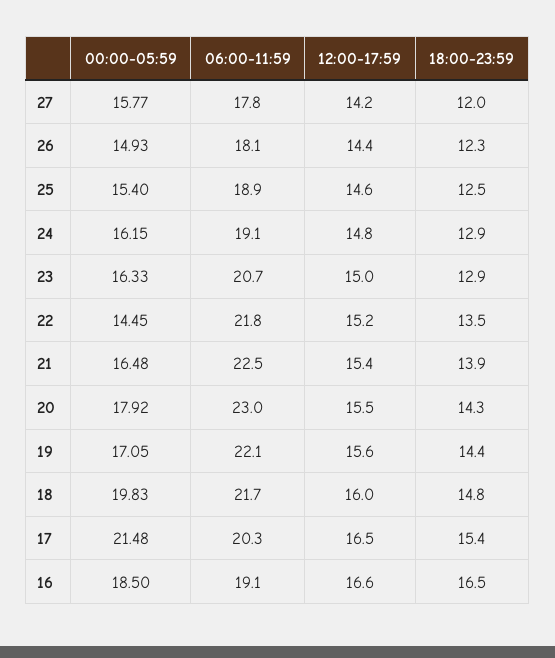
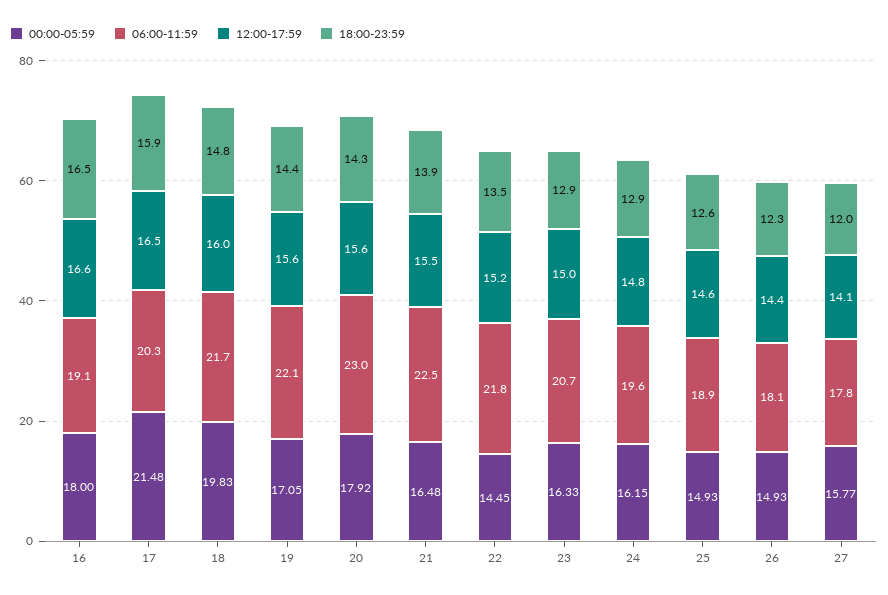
12:00-17:59, 27: 14.2 -> 14.1
00:00-05:59, 25: 15.4 -> 14.93
18:00-23:59, 25: 12.5 -> 12.6
06:00-11:59, 24: 19.1 -> 19.6
12:00-17:59, 21: 15.4 -> 15.5
12:00-17:59, 20: 15.5 -> 15.6
18:00-23:59, 17: 15.4 -> 15.9
00:00-05:59, 16: 18.5 -> 18

